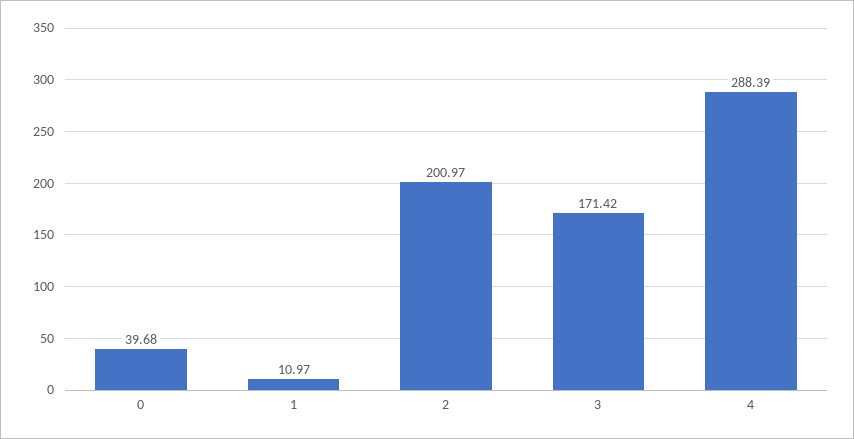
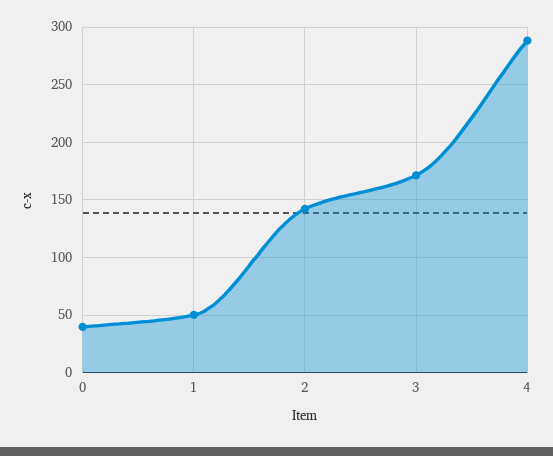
1: 10.97 -> 50
2: 200.97 -> 140

